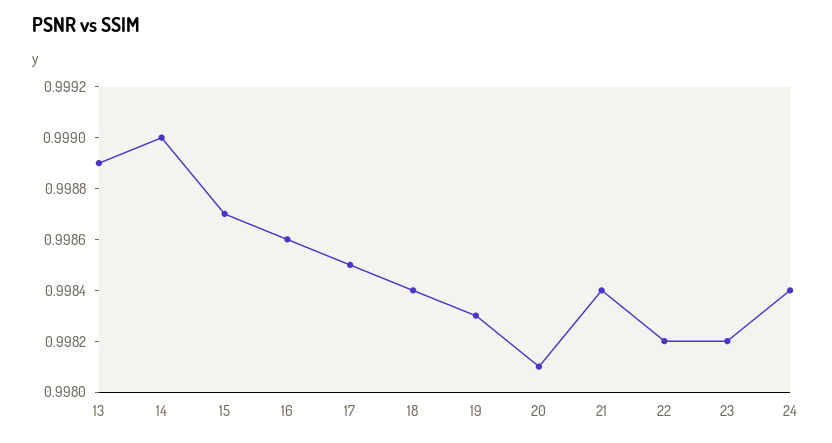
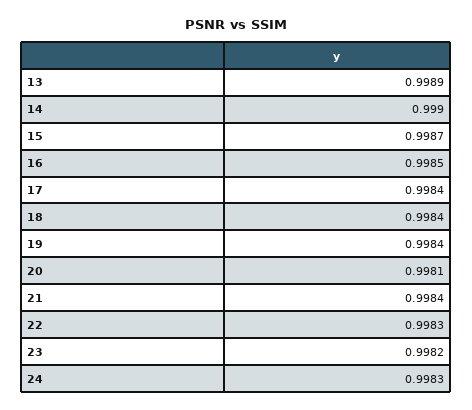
16: 0.9986 -> 0.9985
17: 0.9985 -> 0.9984
19: 0.9983 -> 0.9984
22: 0.9982 -> 0.9983
24: 0.9984 -> 0.9983

